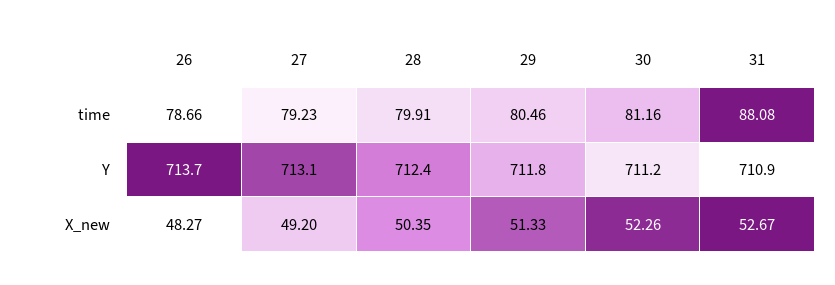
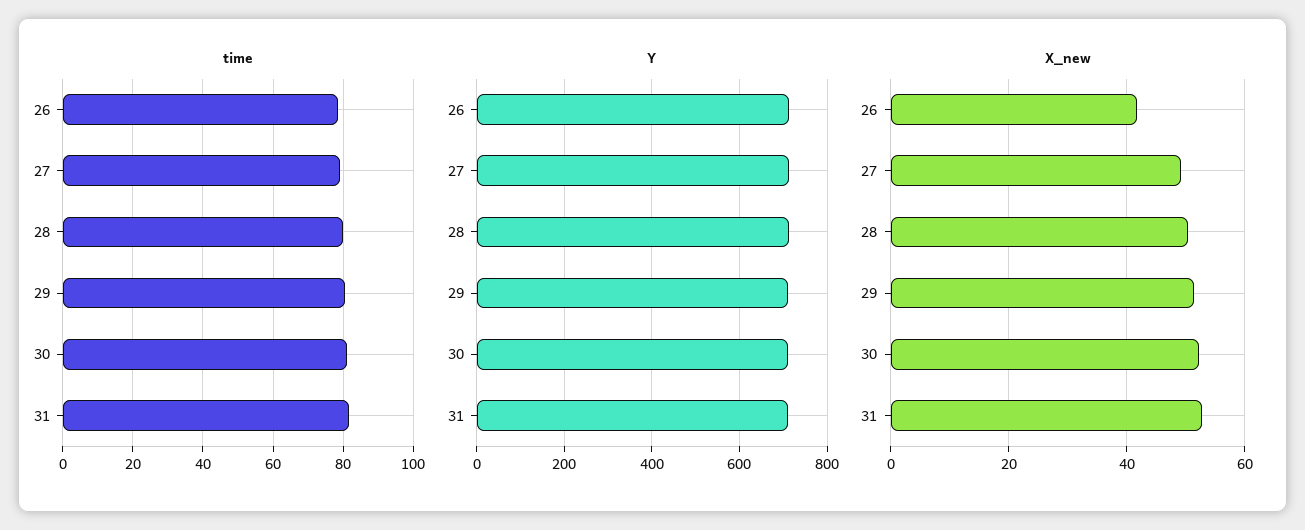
time, 31: 88.08 -> 82
X_new, 26: 48.27 -> 42

